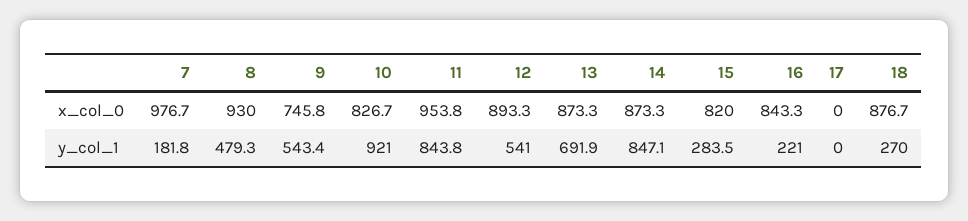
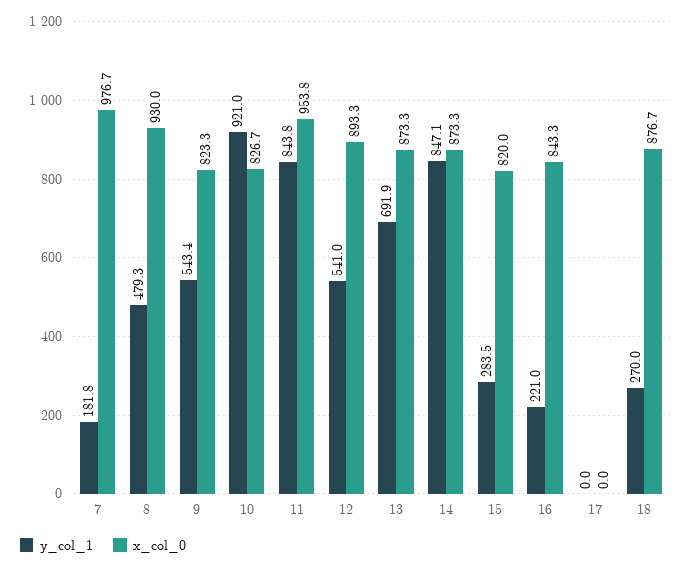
x_col_0, 9: 745.8 -> 823.3

